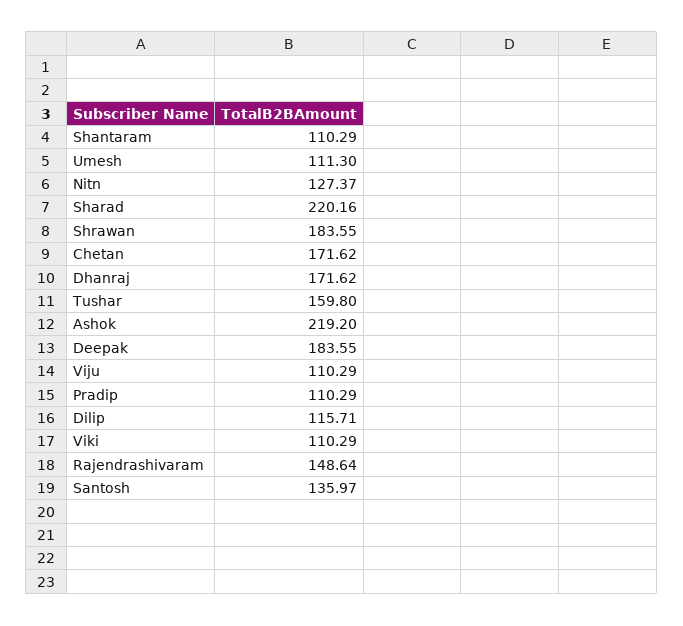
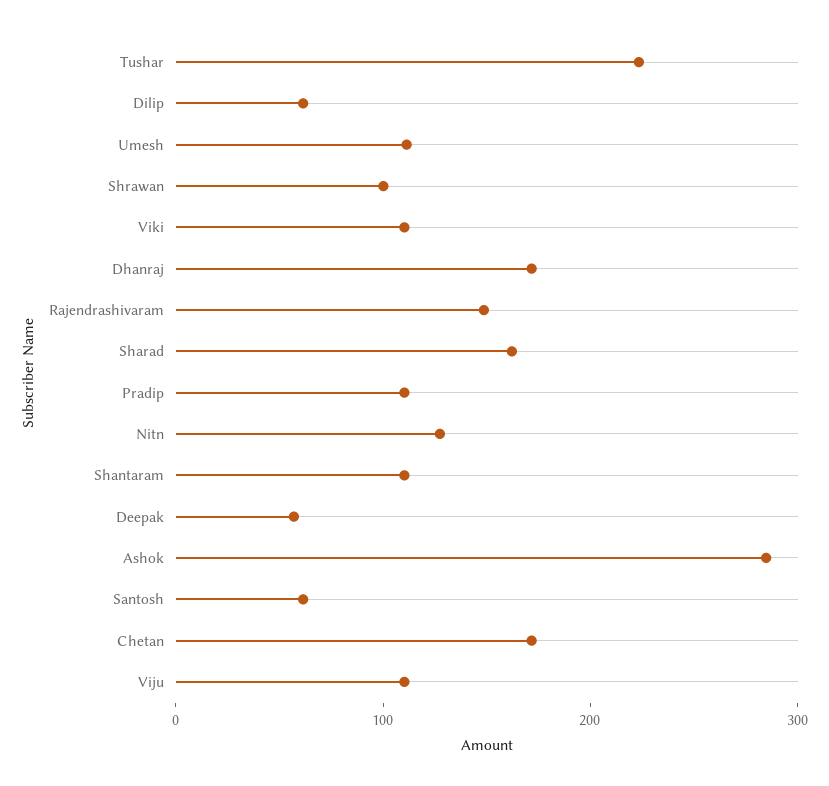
Sharad: 220.16 -> 160
Shrawan: 183.55 -> 100
Tushar: 159.8 -> 220
Ashok: 219.2 -> 280
Deepak: 183.55 -> 60
Dilip: 115.71 -> 60
Santosh: 135.97 -> 60

